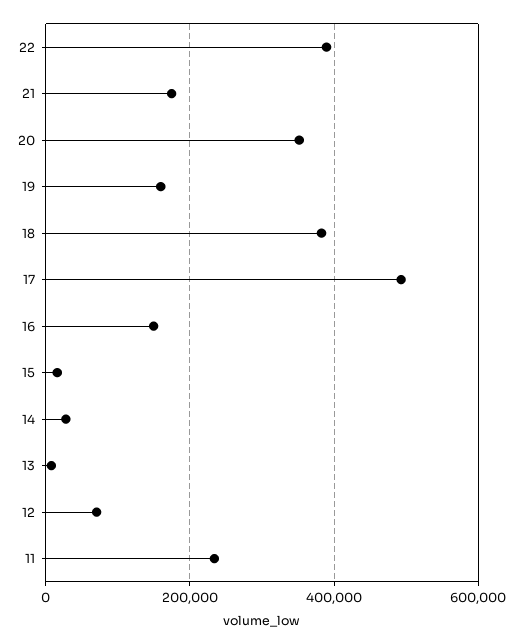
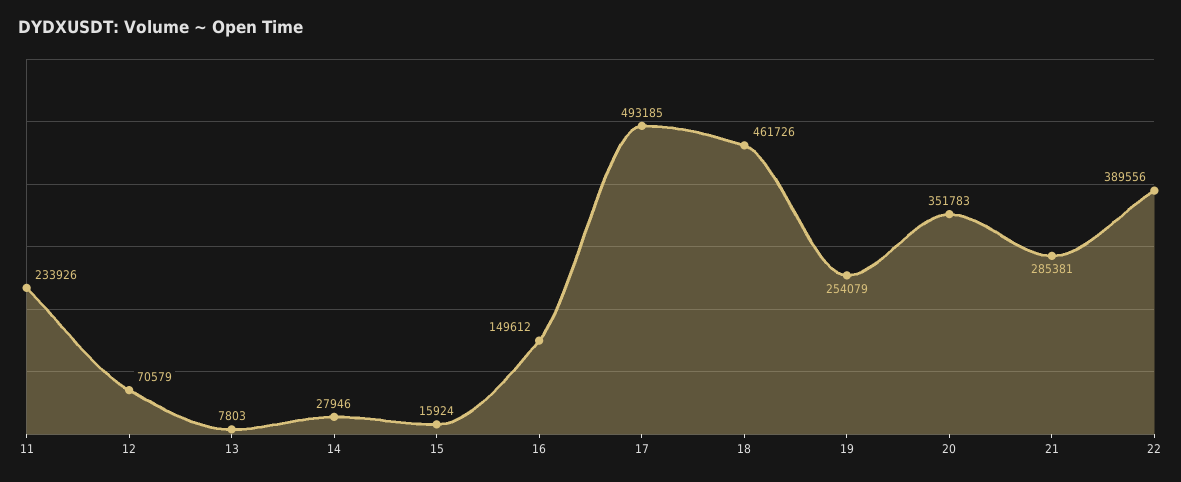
21: 180000 -> 285381
19: 160000 -> 254079
18: 380000 -> 461726

